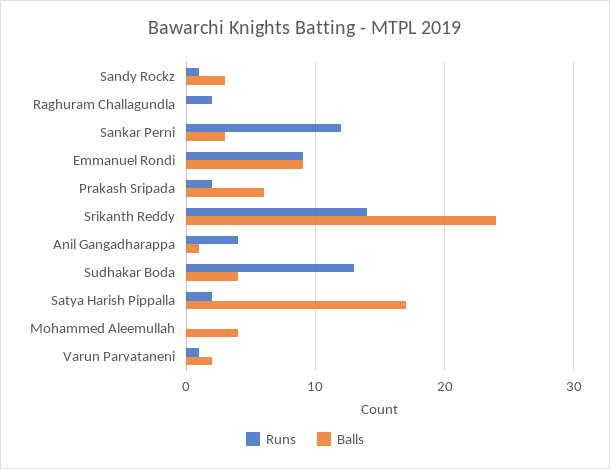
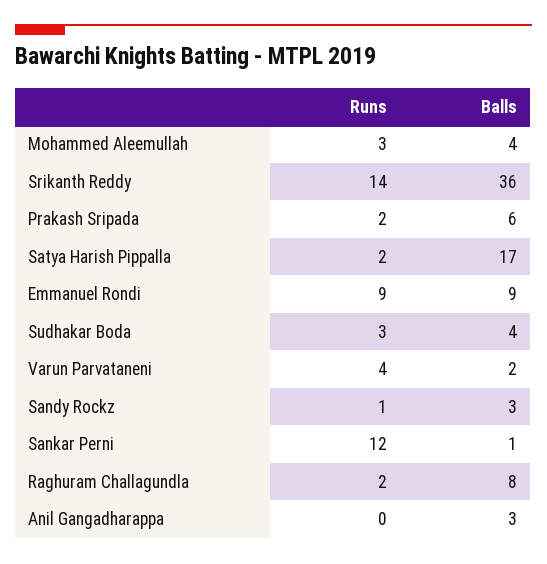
Balls, Raghuram Challagundla: 0 -> 8
Balls, Sankar Perni: 3 -> 1
Balls, Srikanth Reddy: 24 -> 36
Runs, Anil Gangadharappa: 4 -> 0
Balls, Anil Gangadharappa: 1 -> 3
Runs, Sudhakar Boda: 13 -> 3
Runs, Mohammed Aleemullah: 0 -> 3
Runs, Varun Parvataneni: 1 -> 4

